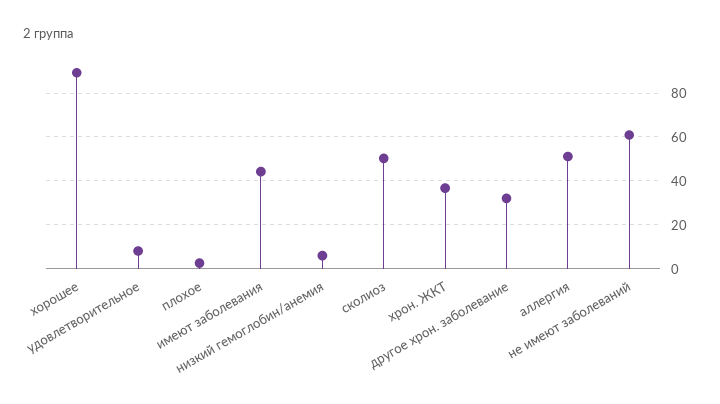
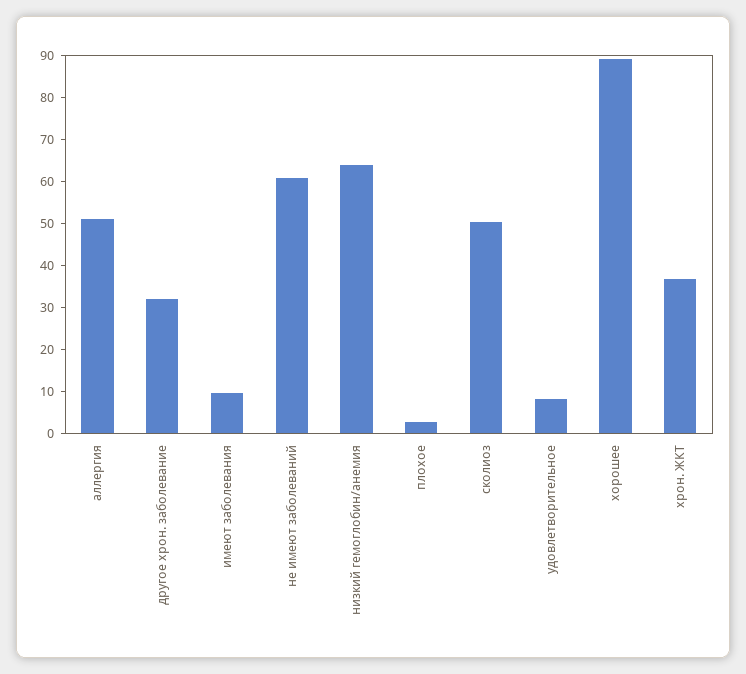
имеют заболевания: 45 -> 10
низкий гемоглобин/анемия: 5 -> 64

